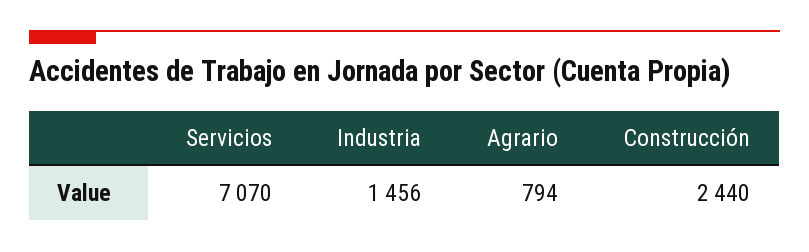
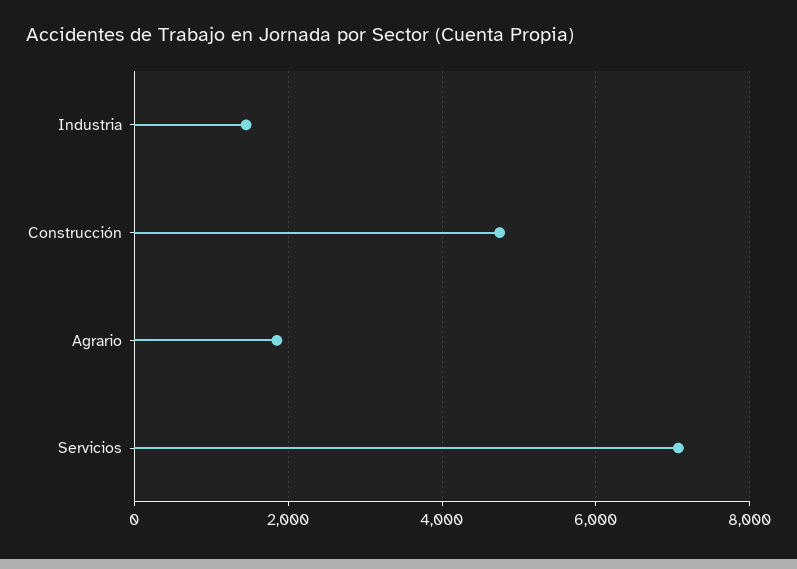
Agrario: 794 -> 1800
Construcción: 2440 -> 4800

